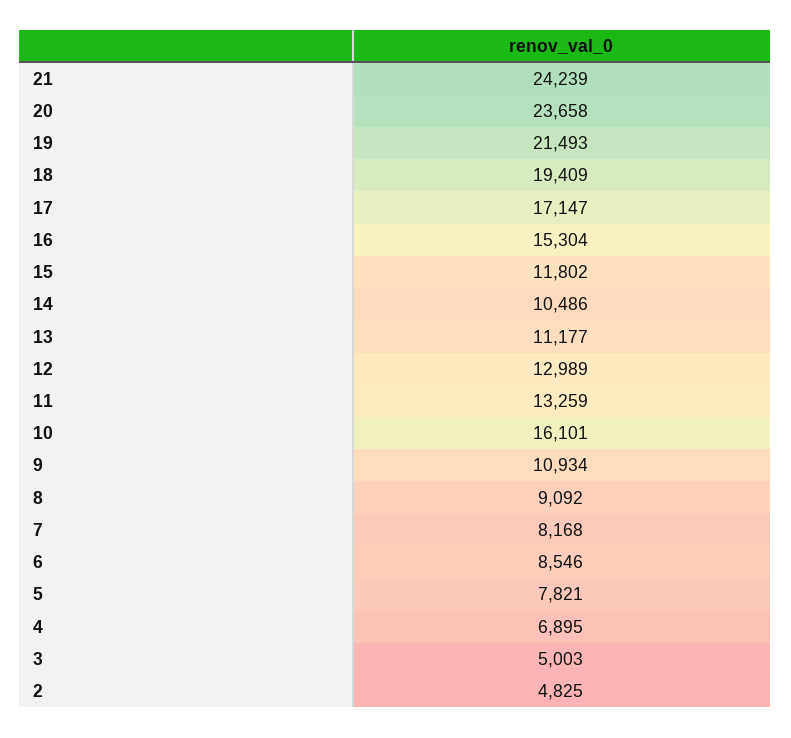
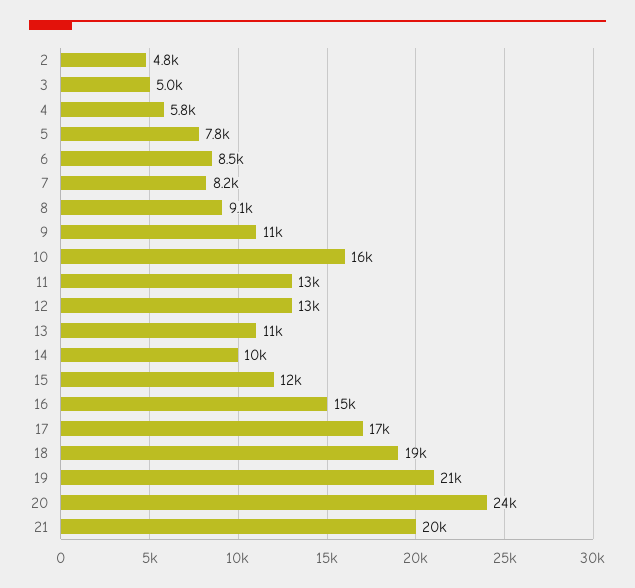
21: 24239 -> 20000
4: 6895 -> 5800

